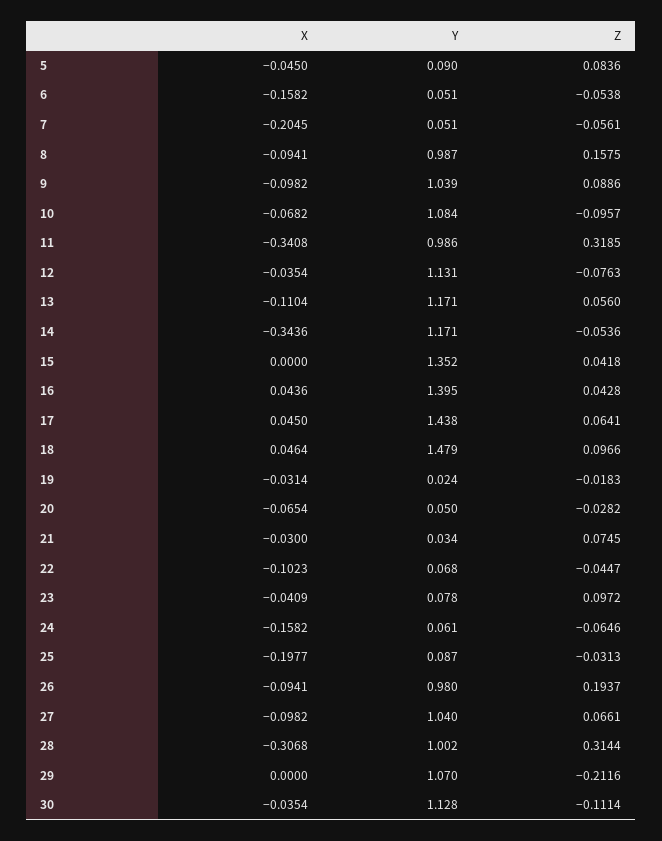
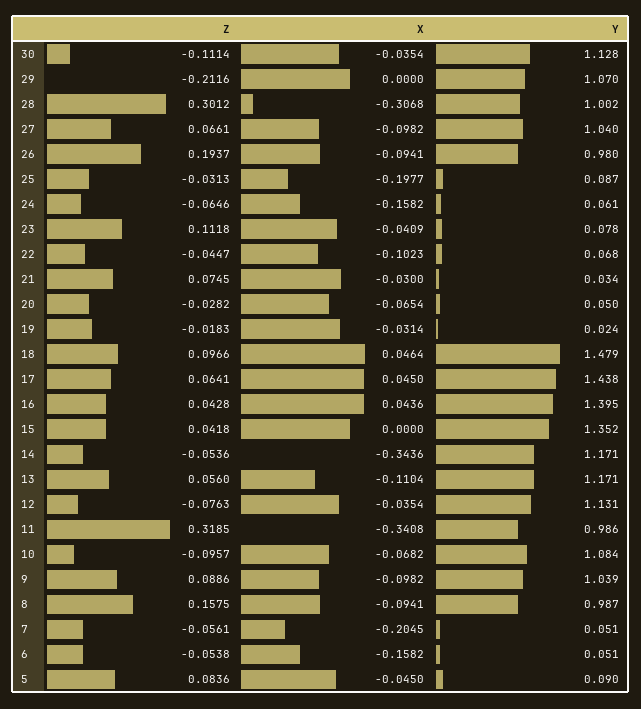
Z, 23: 0.0972 -> 0.1118
Z, 28: 0.3144 -> 0.3012

